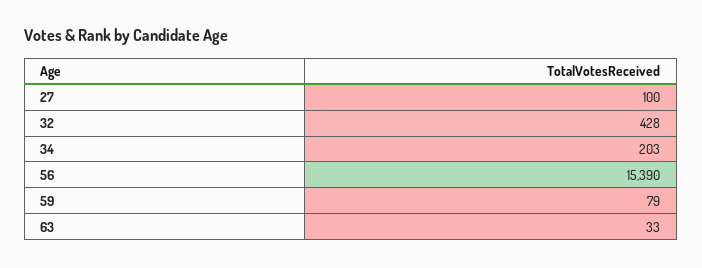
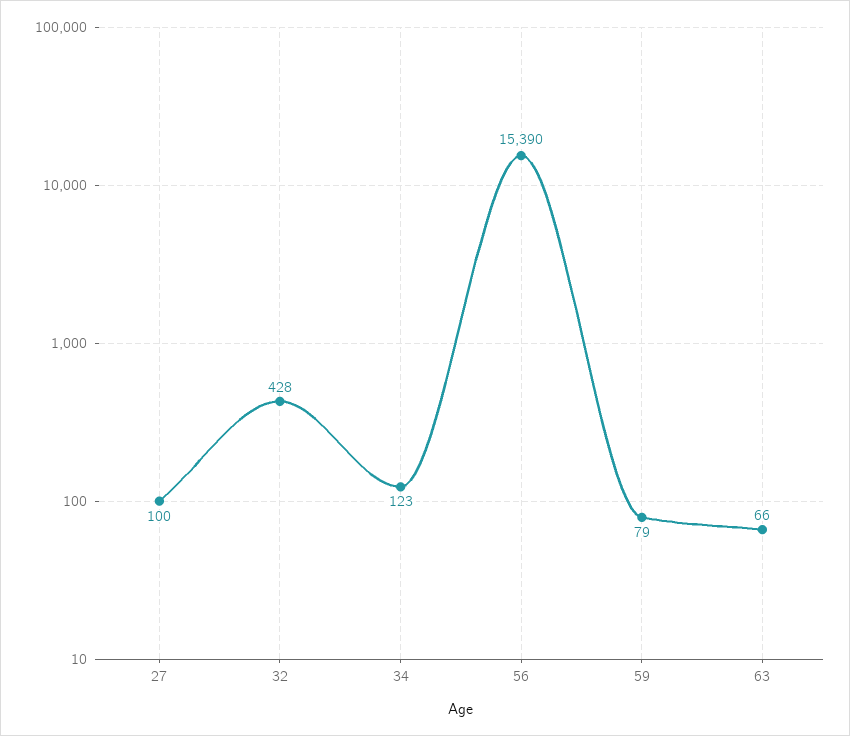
34: 203 -> 123
63: 33 -> 66

